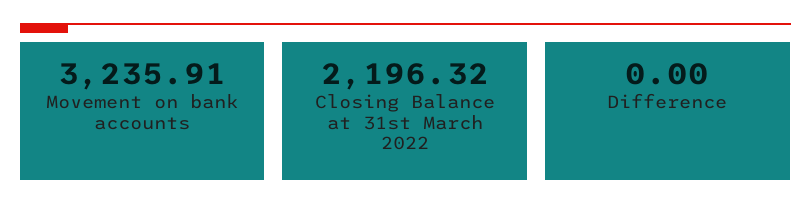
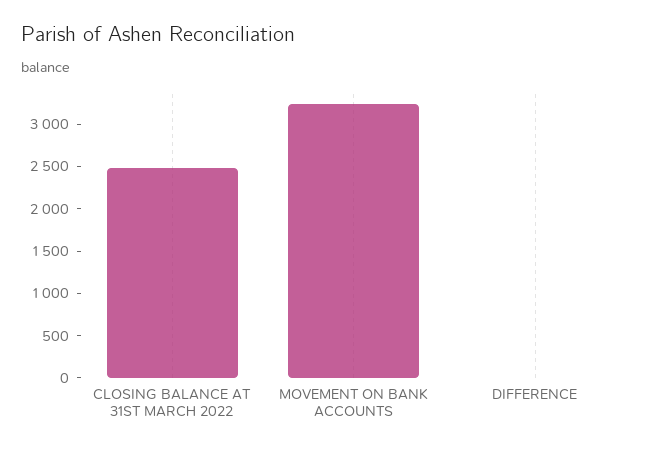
Closing Balance at 31st March 2022: 2196.32 -> 2500

